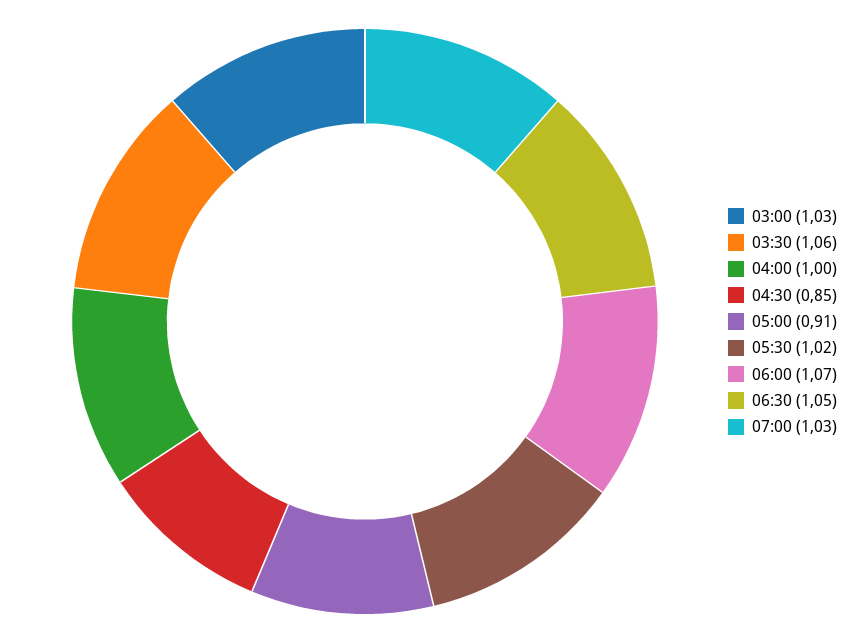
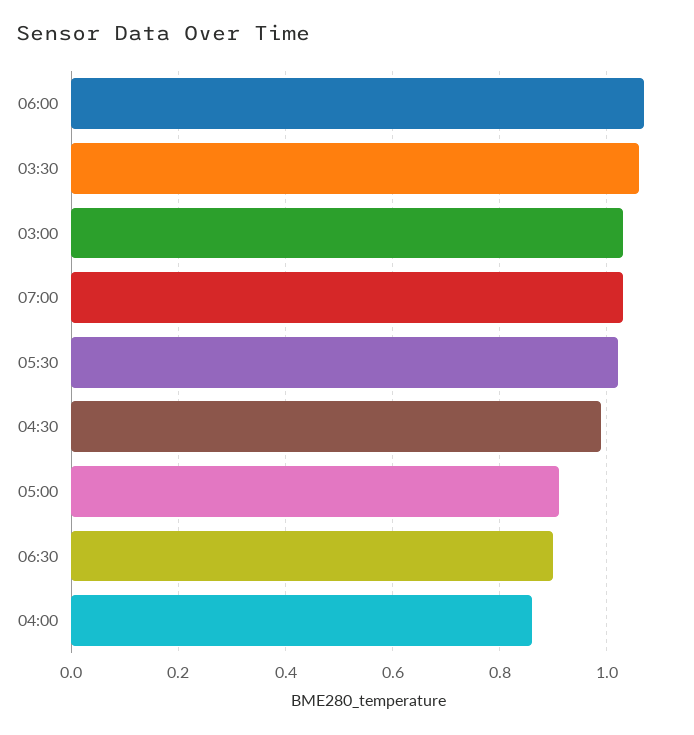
04:00: 1 -> 0.85
04:30: 0.85 -> 1
06:30: 1.05 -> 0.9

